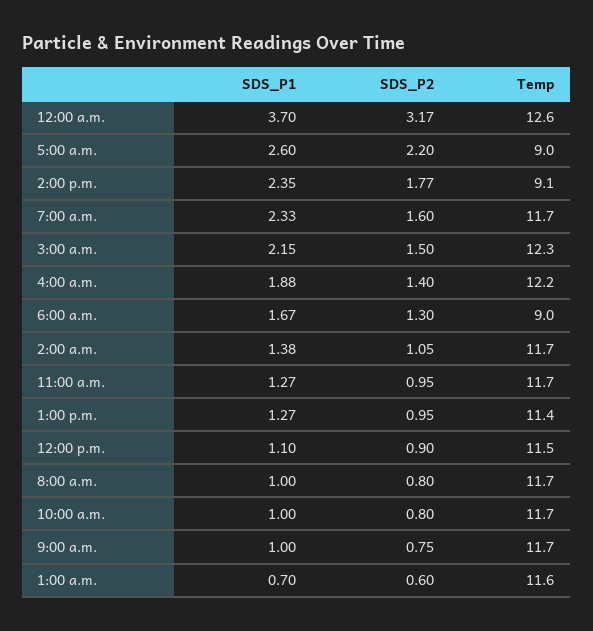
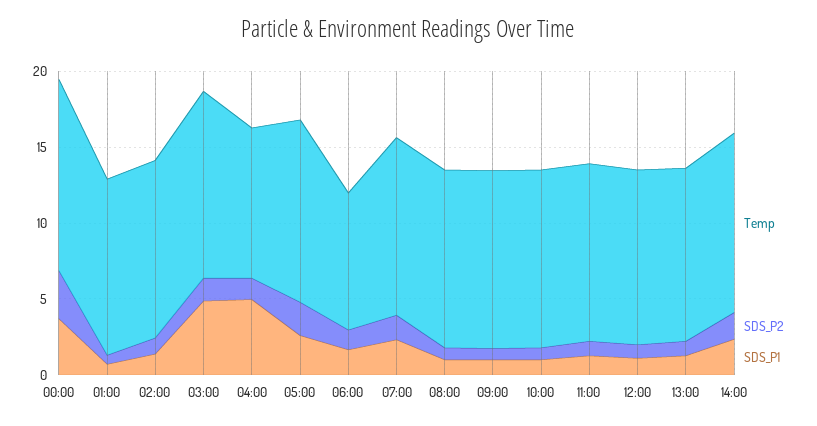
Temp, 5:00 a.m.: 9 -> 12
Temp, 2:00 p.m.: 9.1 -> 12
SDS_P1, 3:00 a.m.: 2.15 -> 5
SDS_P1, 4:00 a.m.: 1.88 -> 5
Temp, 4:00 a.m.: 12.2 -> 10

